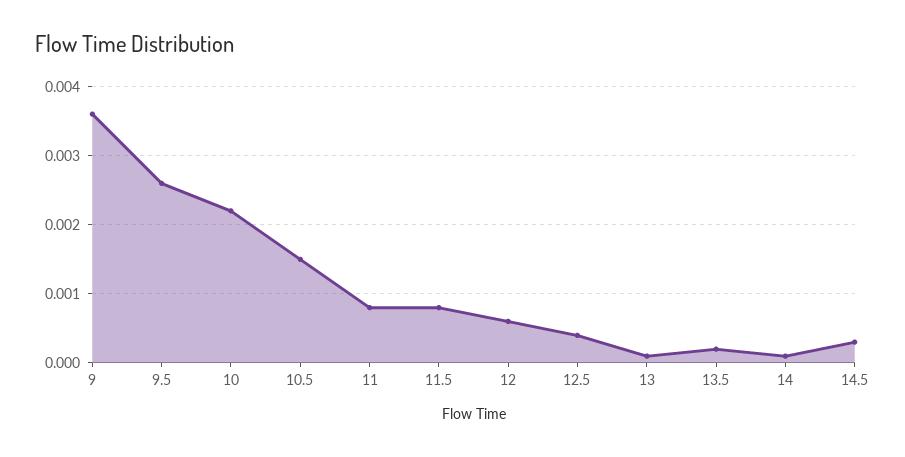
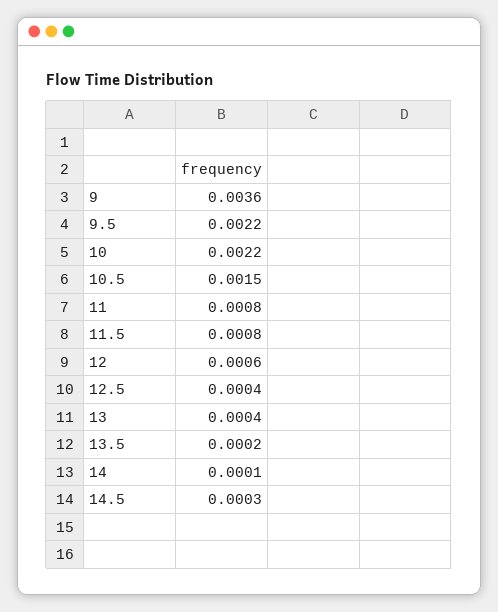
9.5: 0.0026 -> 0.0022
13: 0.0001 -> 0.0004

